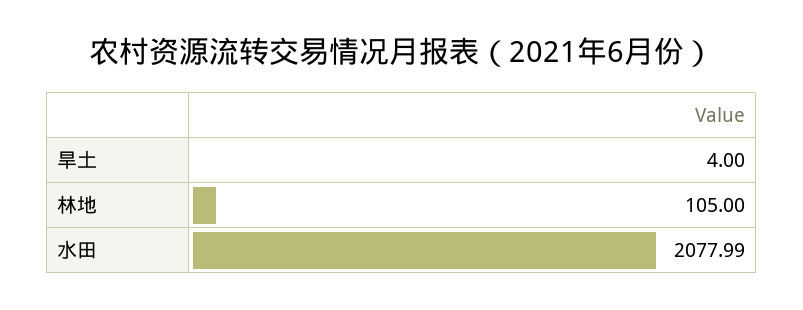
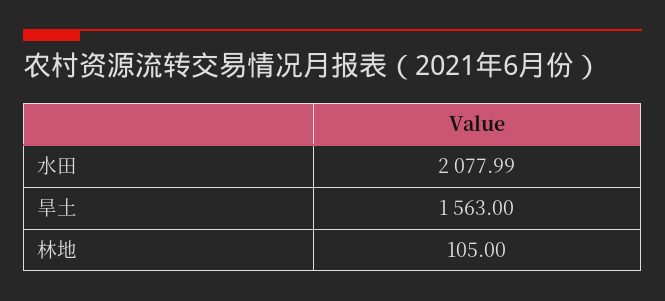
旱土: 4 -> 1563

